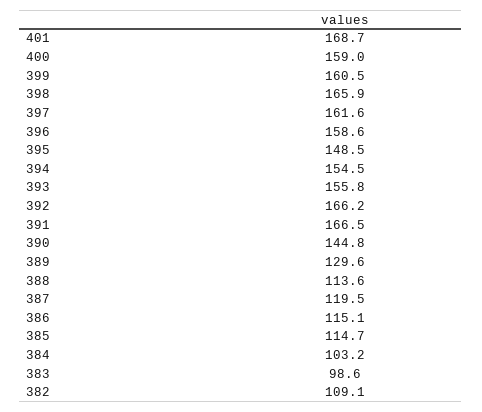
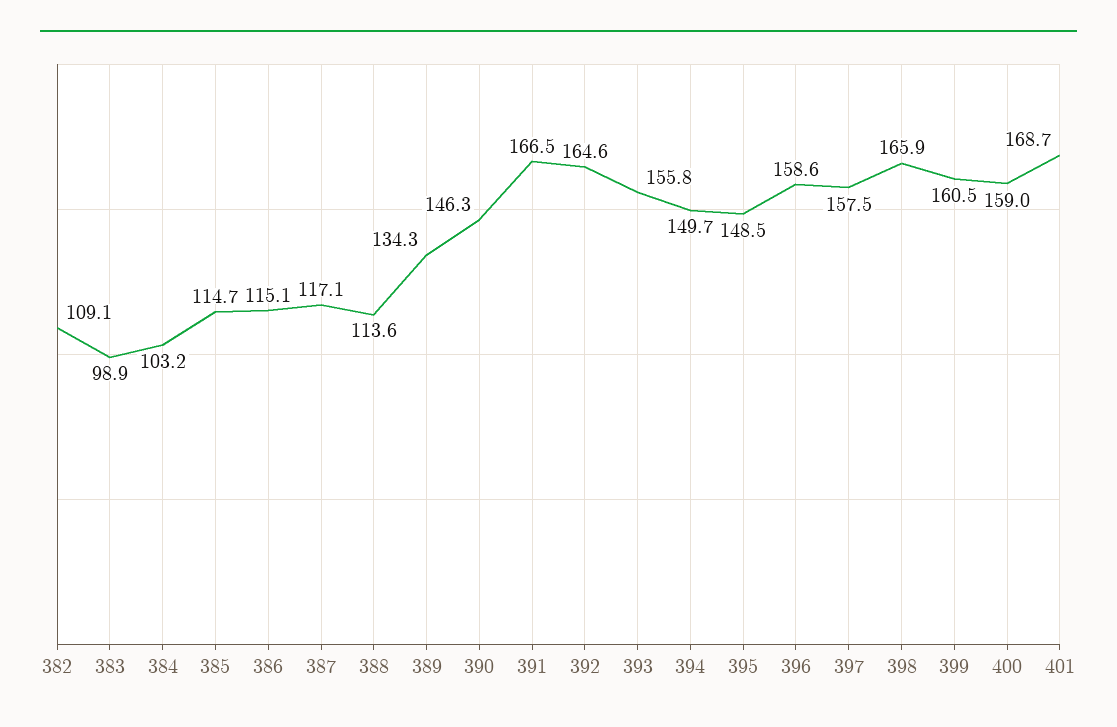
397: 161.6 -> 157.5
394: 154.5 -> 149.7
392: 166.2 -> 164.6
390: 144.8 -> 146.3
389: 129.6 -> 134.3
387: 119.5 -> 117.1
383: 98.6 -> 98.9

